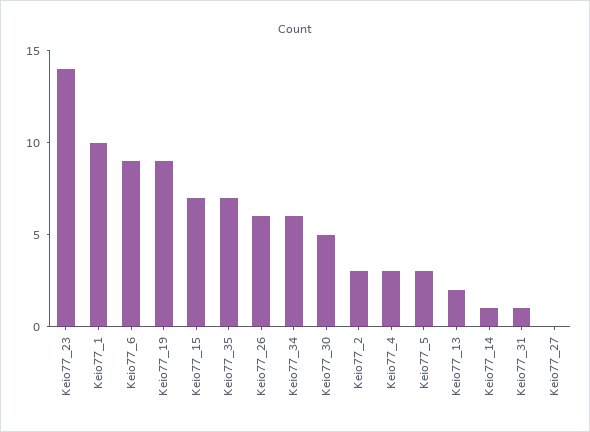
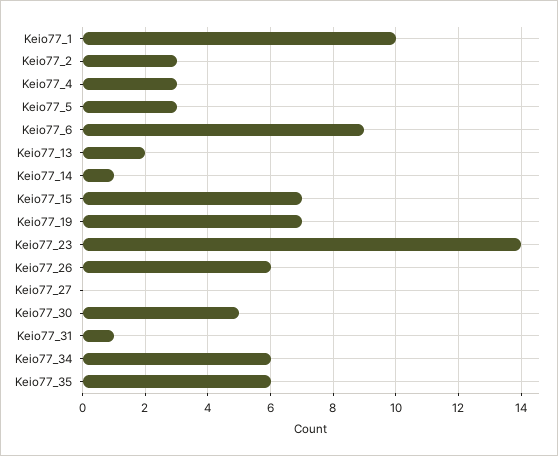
Keio77_19: 9 -> 7
Keio77_35: 7 -> 6

